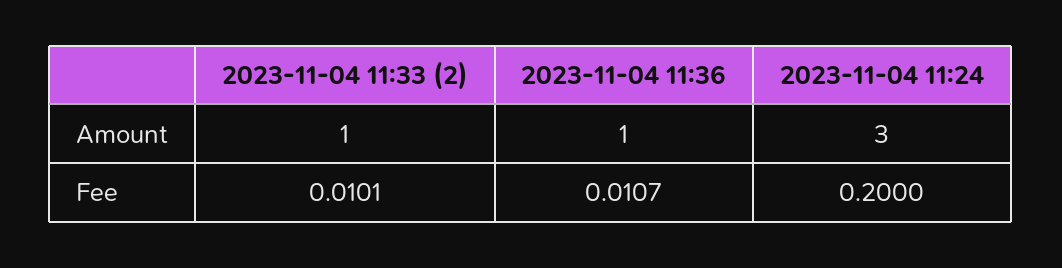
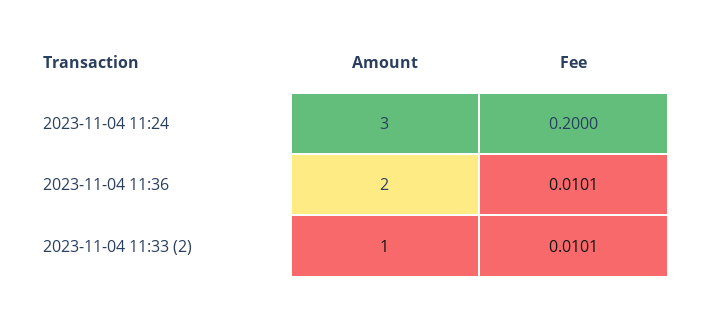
2023-11-04 11:36, Amount: 1 -> 2
2023-11-04 11:36, Fee: 0.0107 -> 0.0101

